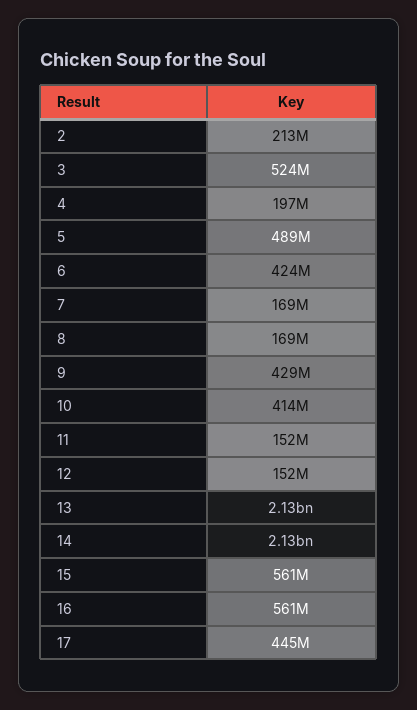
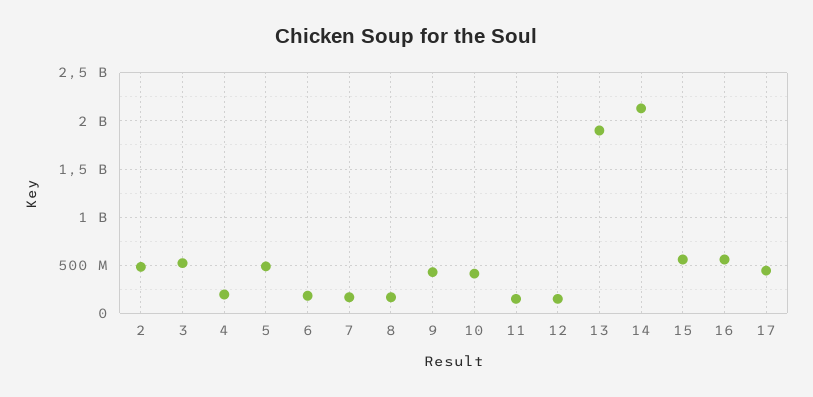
2: 213000000 -> 500000000
6: 424000000 -> 200000000
13: 2130000000 -> 1900000000

